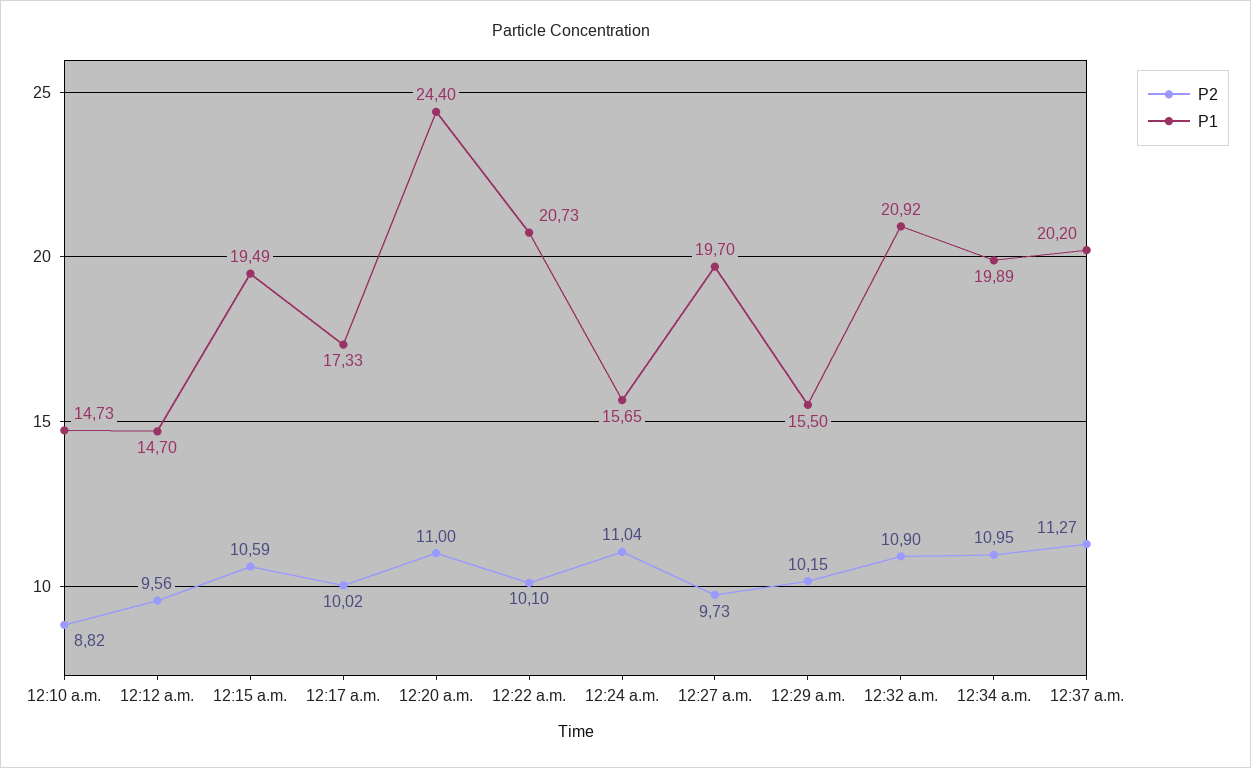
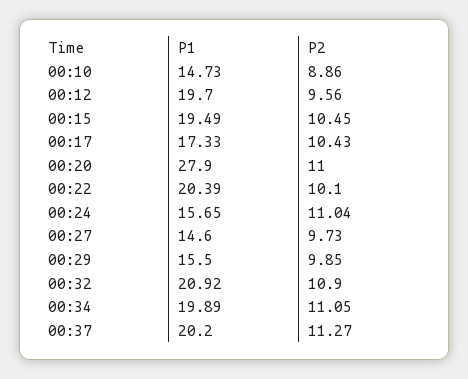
P2, 12:10 a.m.: 8.82 -> 8.86
P1, 12:12 a.m.: 14.7 -> 19.7
P2, 12:15 a.m.: 10.59 -> 10.45
P2, 12:17 a.m.: 10.02 -> 10.43
P1, 12:20 a.m.: 24.4 -> 27.9
P1, 12:22 a.m.: 20.73 -> 20.39
P1, 12:27 a.m.: 19.7 -> 14.6
P2, 12:29 a.m.: 10.15 -> 9.85
P2, 12:34 a.m.: 10.95 -> 11.05

